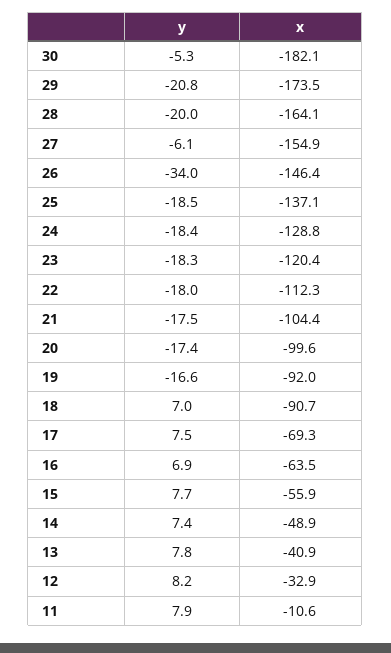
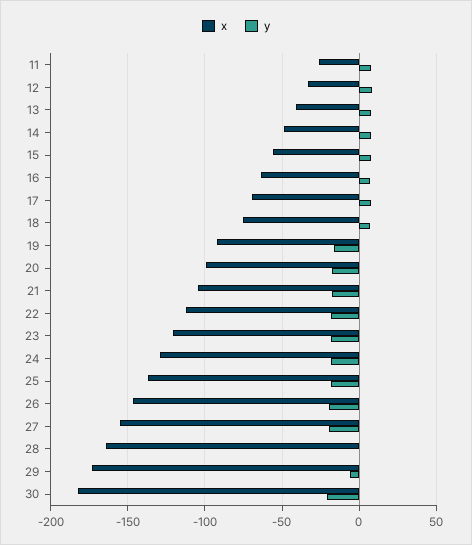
y, 30: -5.3 -> -20
y, 29: -20.8 -> -5
y, 28: -20 -> 0
y, 27: -6.1 -> -20
y, 26: -34 -> -20
x, 18: -90.7 -> -75
x, 11: -10.6 -> -25

